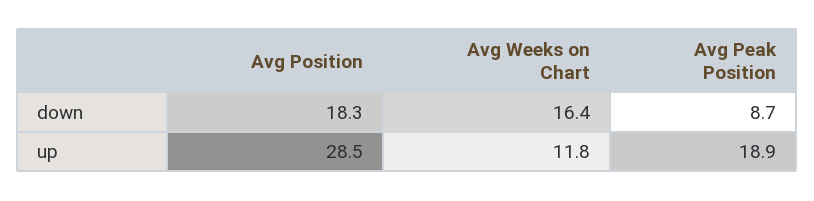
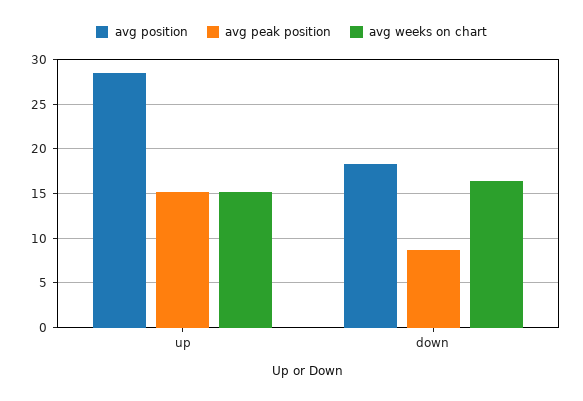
Avg Weeks on Chart, up: 11.8 -> 15
Avg Peak Position, up: 18.9 -> 15

